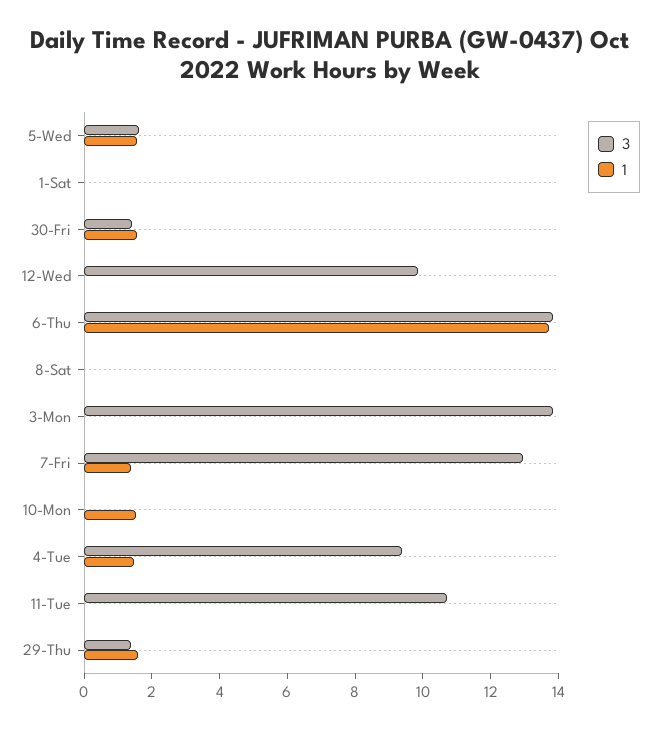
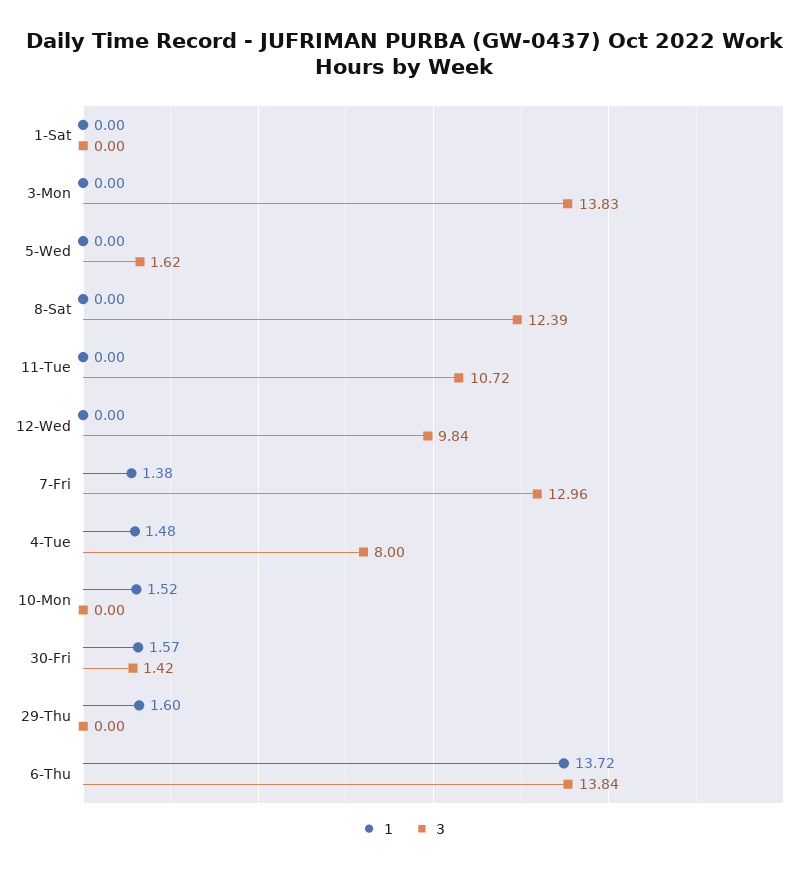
1, 5-Wed: 1.5 -> 0
3, 8-Sat: 0 -> 12.39
3, 4-Tue: 9.5 -> 8
3, 29-Thu: 1.5 -> 0

